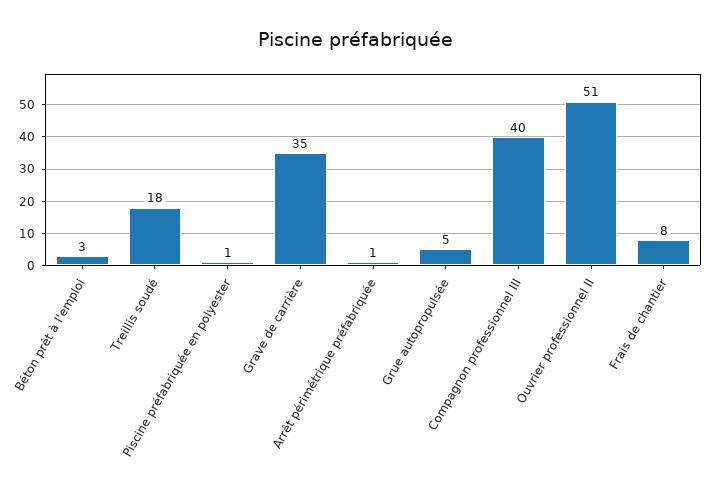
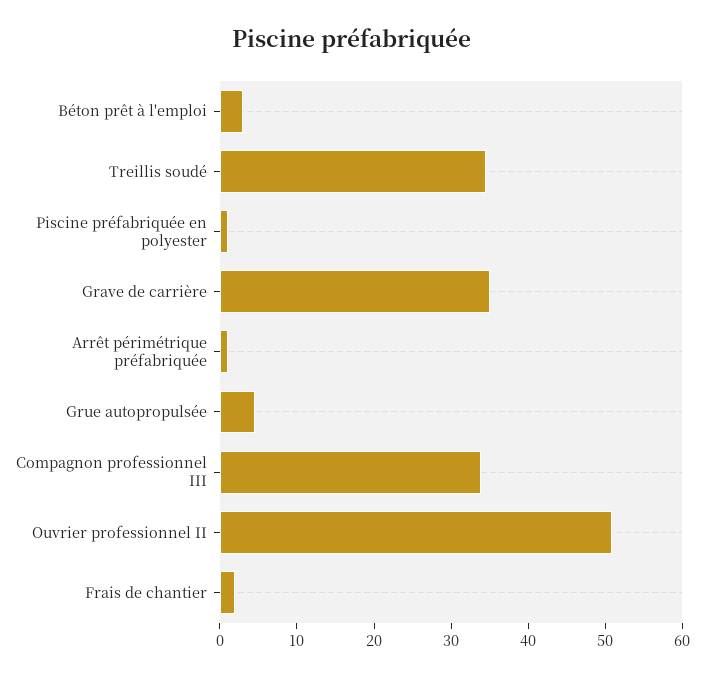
Treillis soudé: 18 -> 34
Compagnon professionnel III: 40 -> 34
Frais de chantier: 8 -> 2

